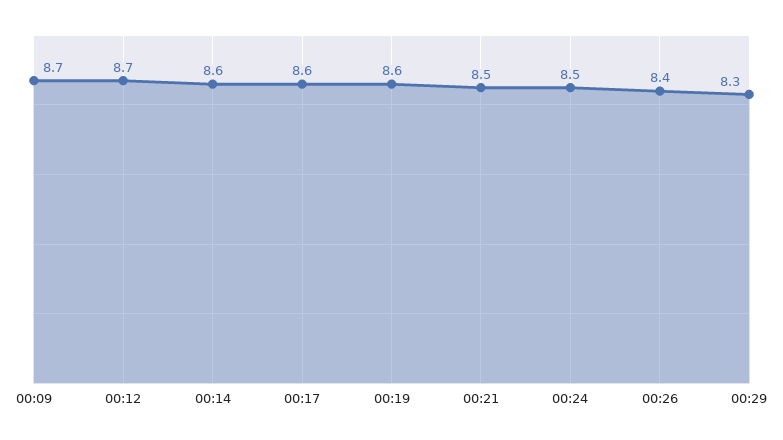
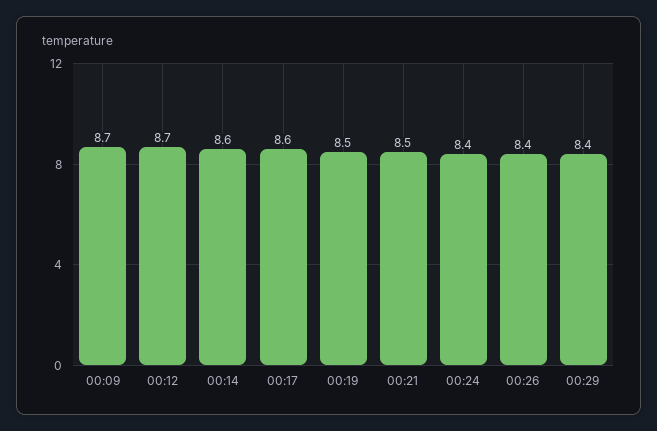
00:19: 8.6 -> 8.5
00:24: 8.5 -> 8.4
00:29: 8.3 -> 8.4

